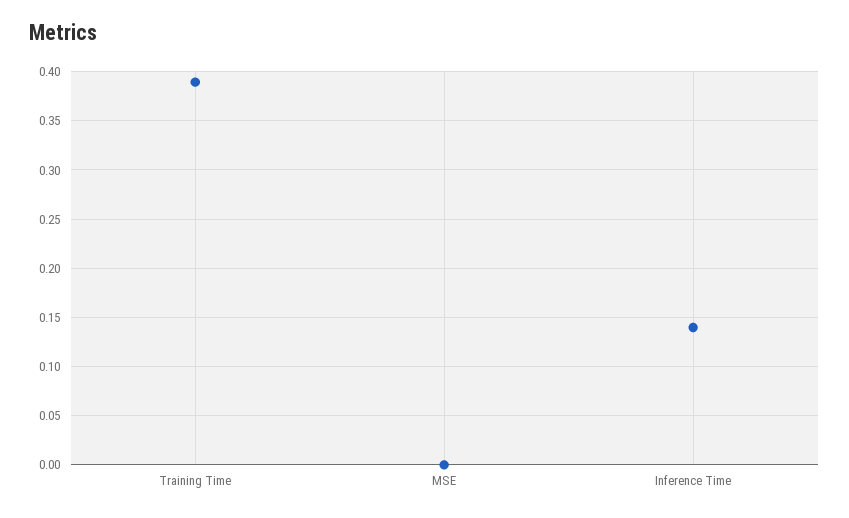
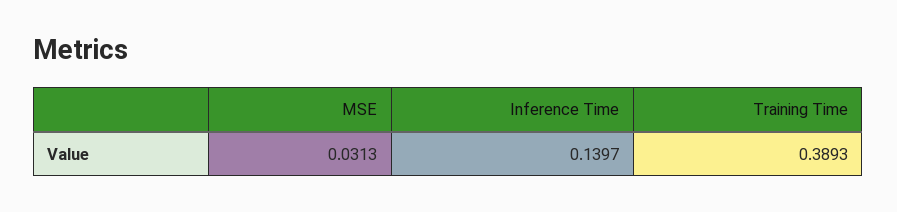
MSE: 0 -> 0.0313

